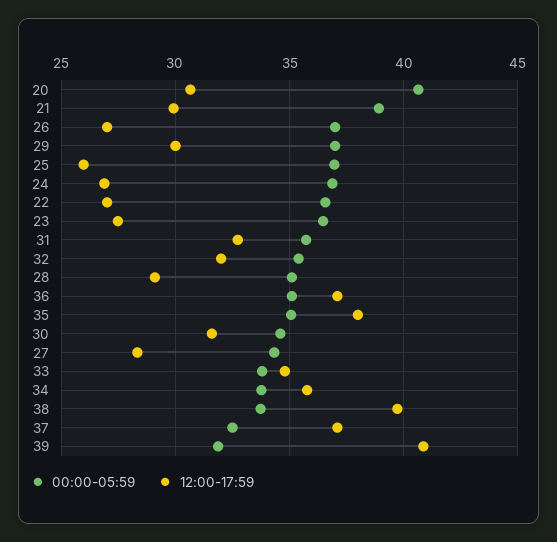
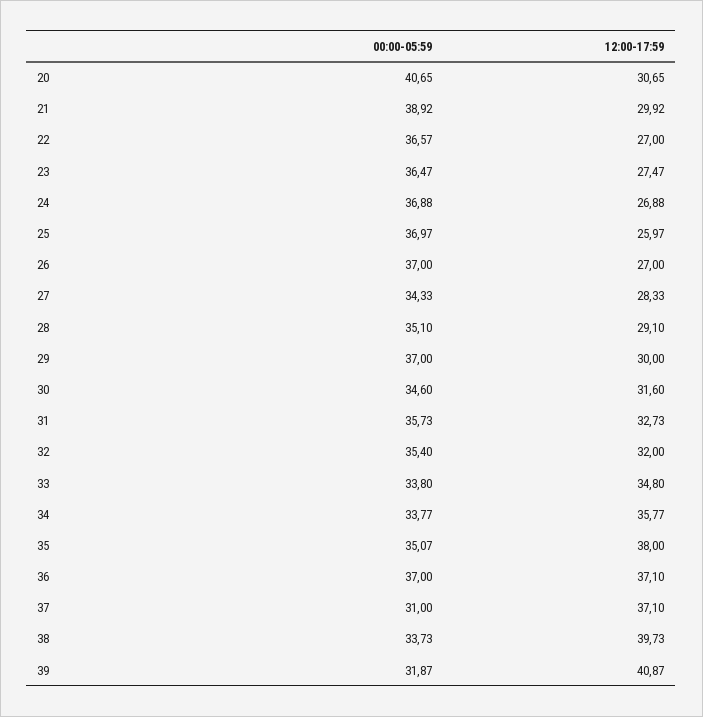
00:00-05:59, 36: 35 -> 37
00:00-05:59, 37: 32.5 -> 31

